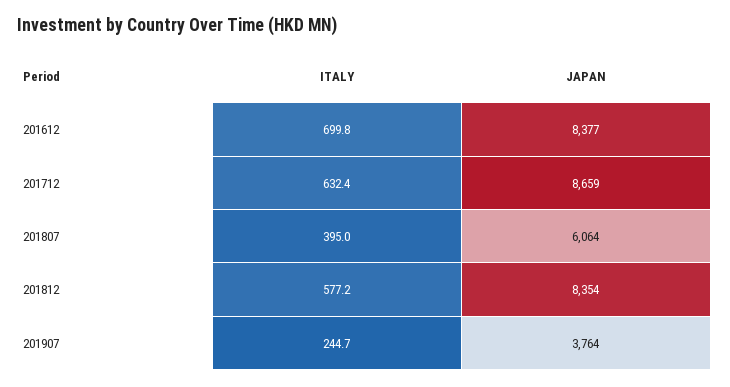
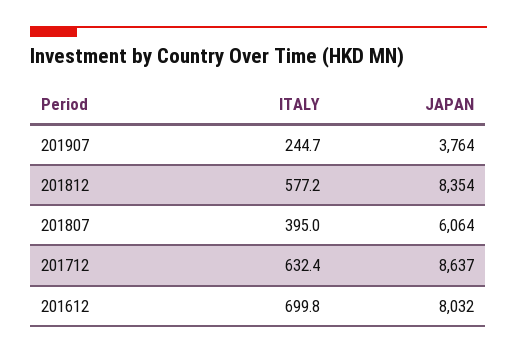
JAPAN, 201612: 8377 -> 8032
JAPAN, 201712: 8659 -> 8637

